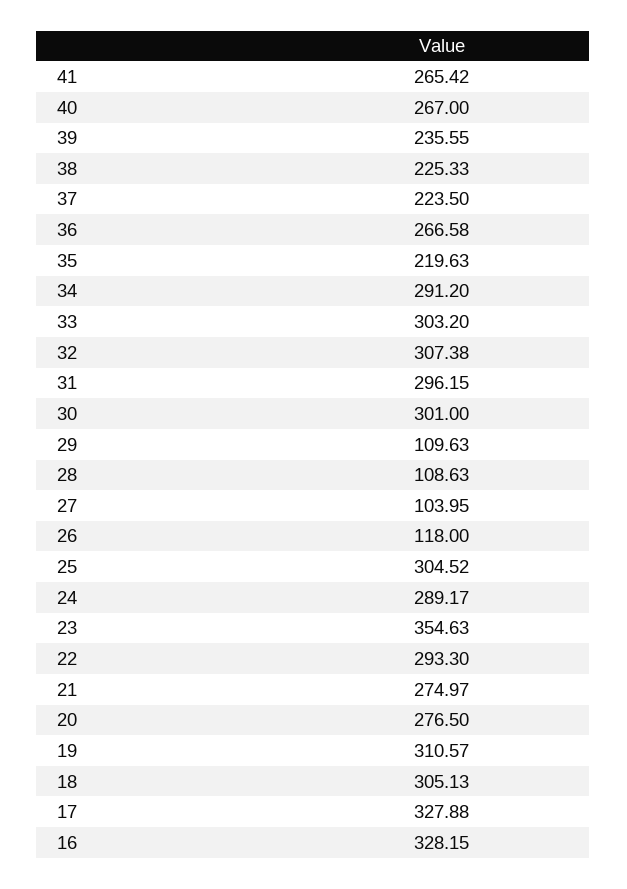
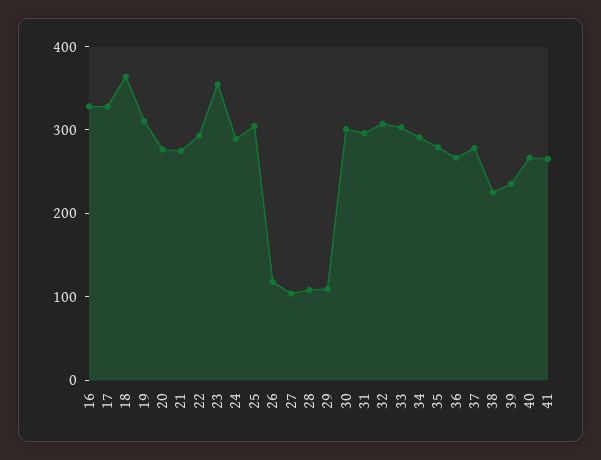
37: 223.5 -> 280
35: 219.63 -> 280
18: 305.13 -> 360

